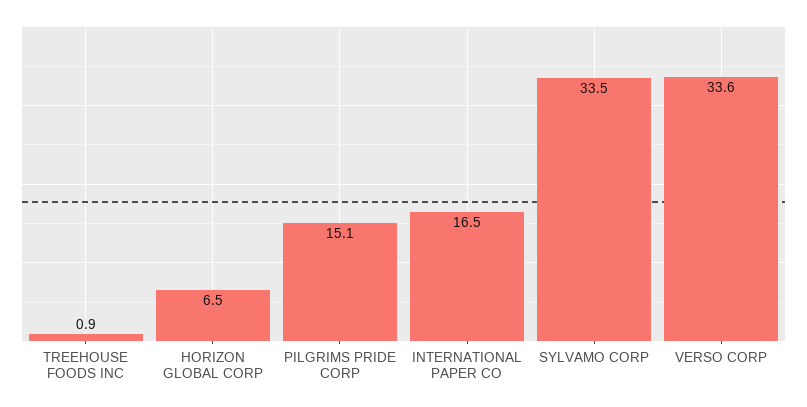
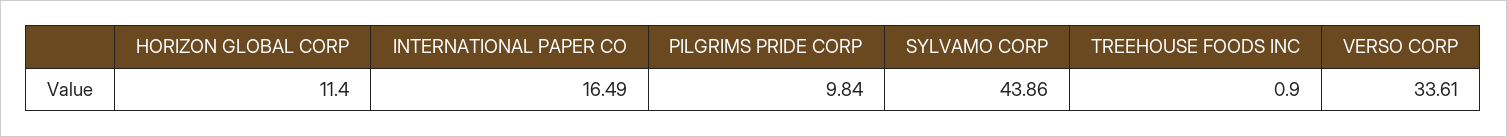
HORIZON GLOBAL CORP: 6.5 -> 11.4
PILGRIMS PRIDE CORP: 15.1 -> 9.84
SYLVAMO CORP: 33.5 -> 43.86

